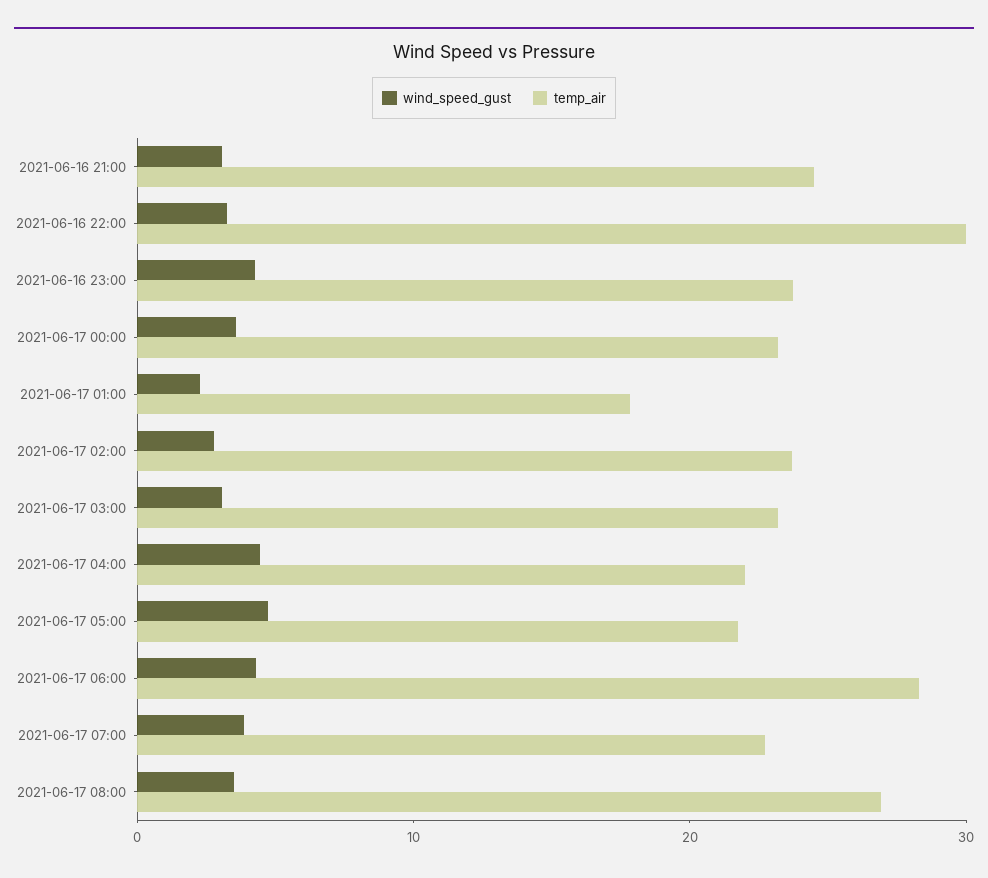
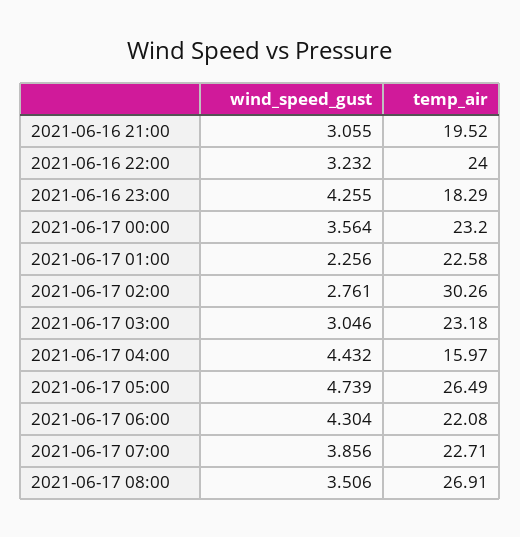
temp_air, 2021-06-16 21:00: 24 -> 19.52
temp_air, 2021-06-16 22:00: 30 -> 24
temp_air, 2021-06-16 23:00: 24 -> 18.29
temp_air, 2021-06-17 01:00: 18 -> 22.58
temp_air, 2021-06-17 02:00: 24 -> 30.26
temp_air, 2021-06-17 04:00: 22 -> 15.97
temp_air, 2021-06-17 05:00: 22 -> 26.49
temp_air, 2021-06-17 06:00: 28 -> 22.08

